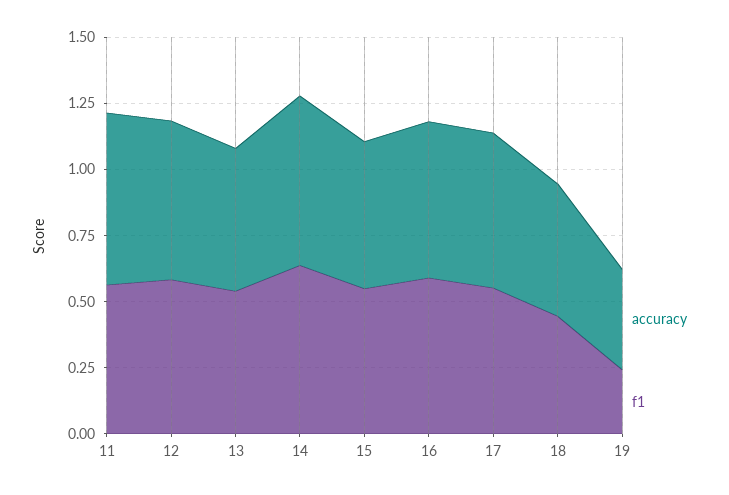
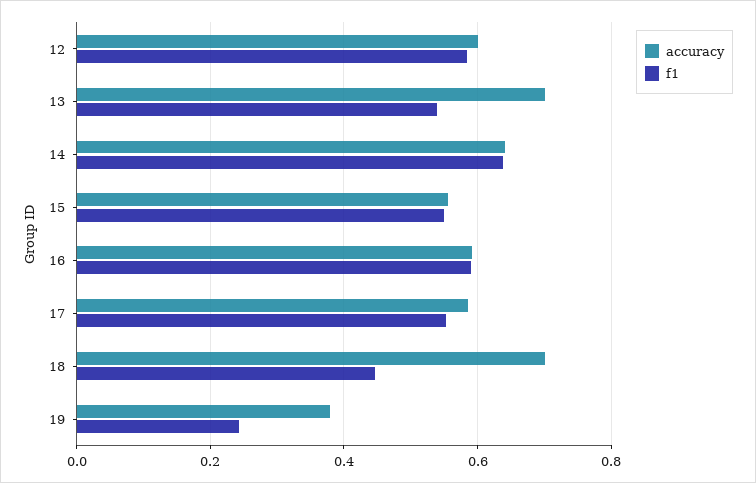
accuracy, 11: 0.65 -> none
f1, 11: 0.55 -> none
accuracy, 13: 0.55 -> 0.7
accuracy, 18: 0.5 -> 0.7

